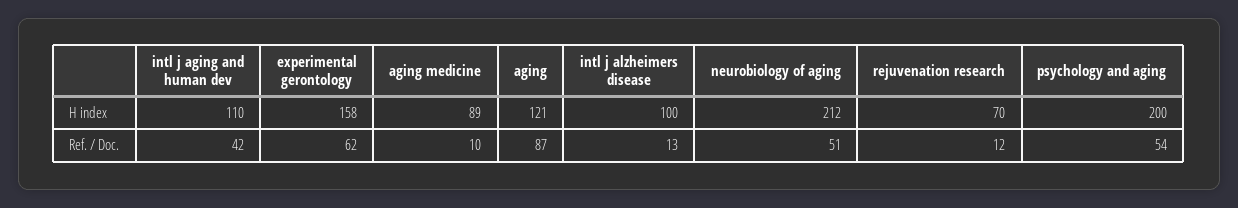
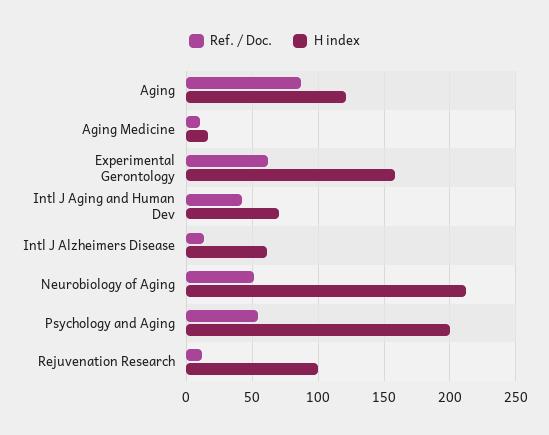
H index, intl j aging and human dev: 110 -> 70
H index, aging medicine: 89 -> 15
H index, intl j alzheimers disease: 100 -> 60
H index, rejuvenation research: 70 -> 100

